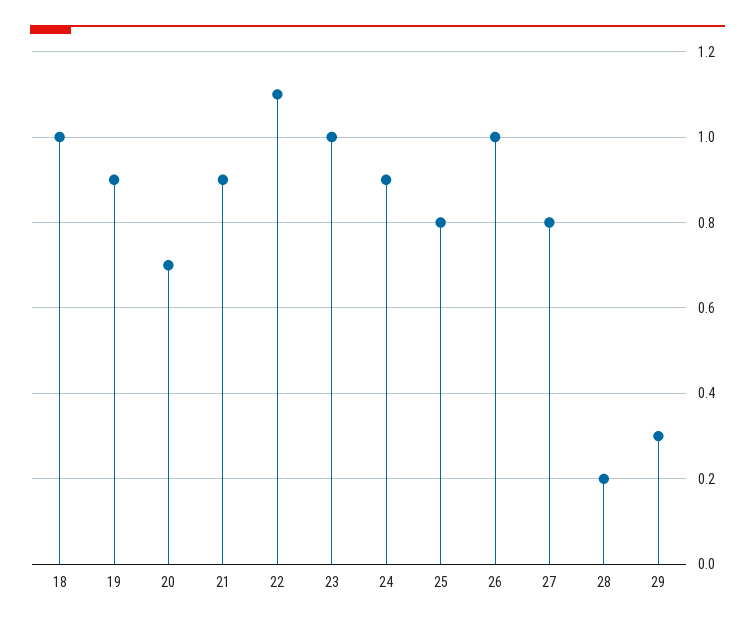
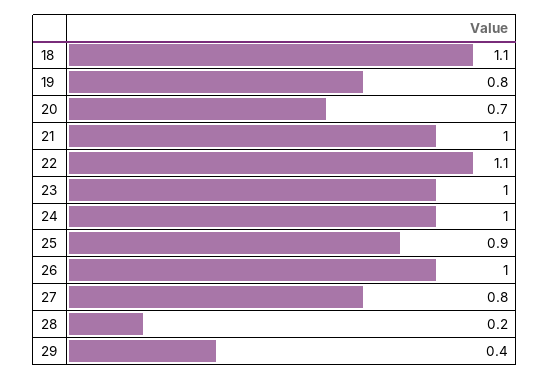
18: 1 -> 1.1
19: 0.9 -> 0.8
21: 0.9 -> 1
24: 0.9 -> 1
25: 0.8 -> 0.9
29: 0.3 -> 0.4

